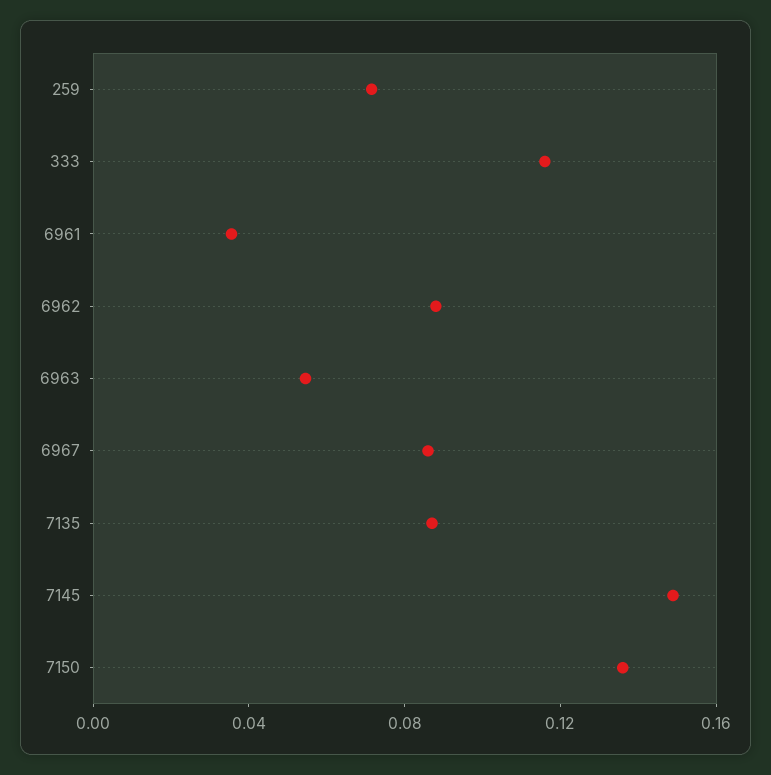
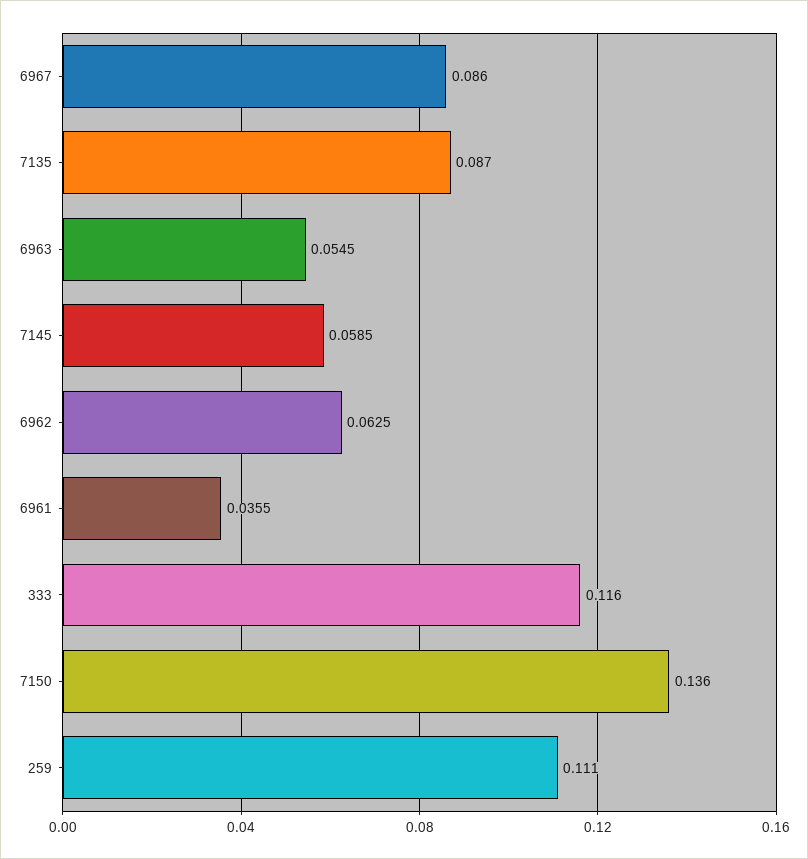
259: 0.07 -> 0.111
6962: 0.09 -> 0.0625
7145: 0.15 -> 0.0585

